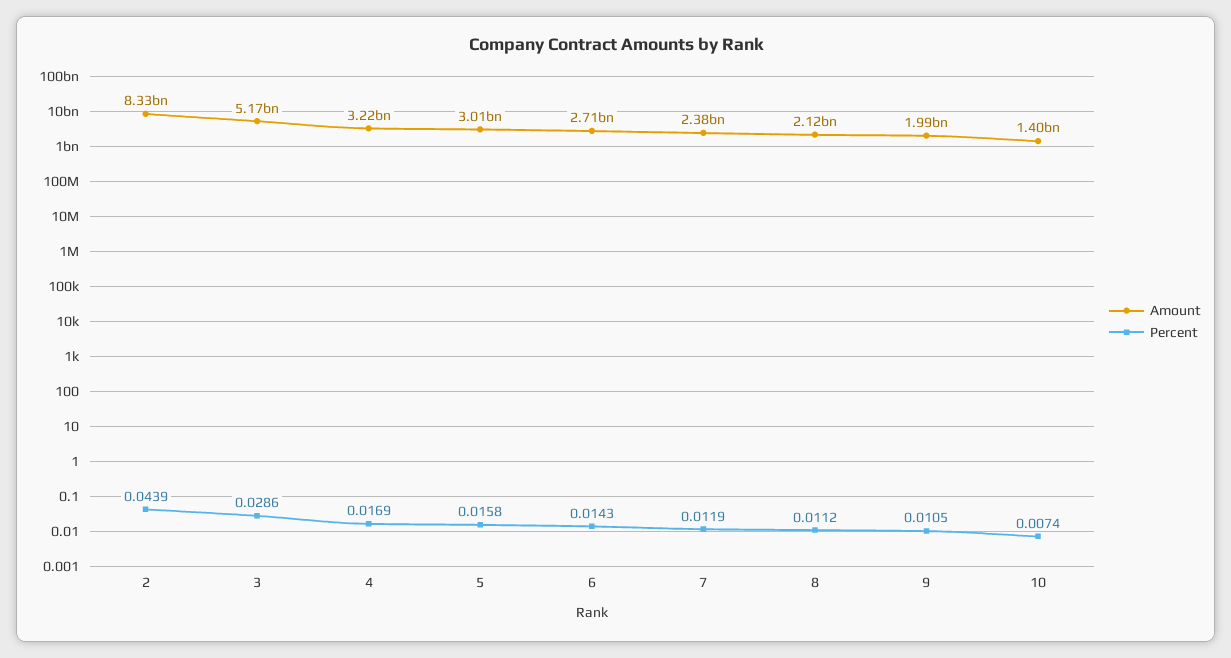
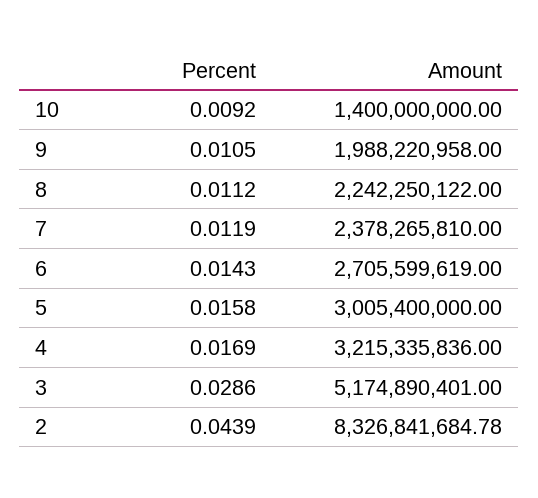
Amount, 8: 2120000000 -> 2242250122
Percent, 10: 0.0074 -> 0.0092

